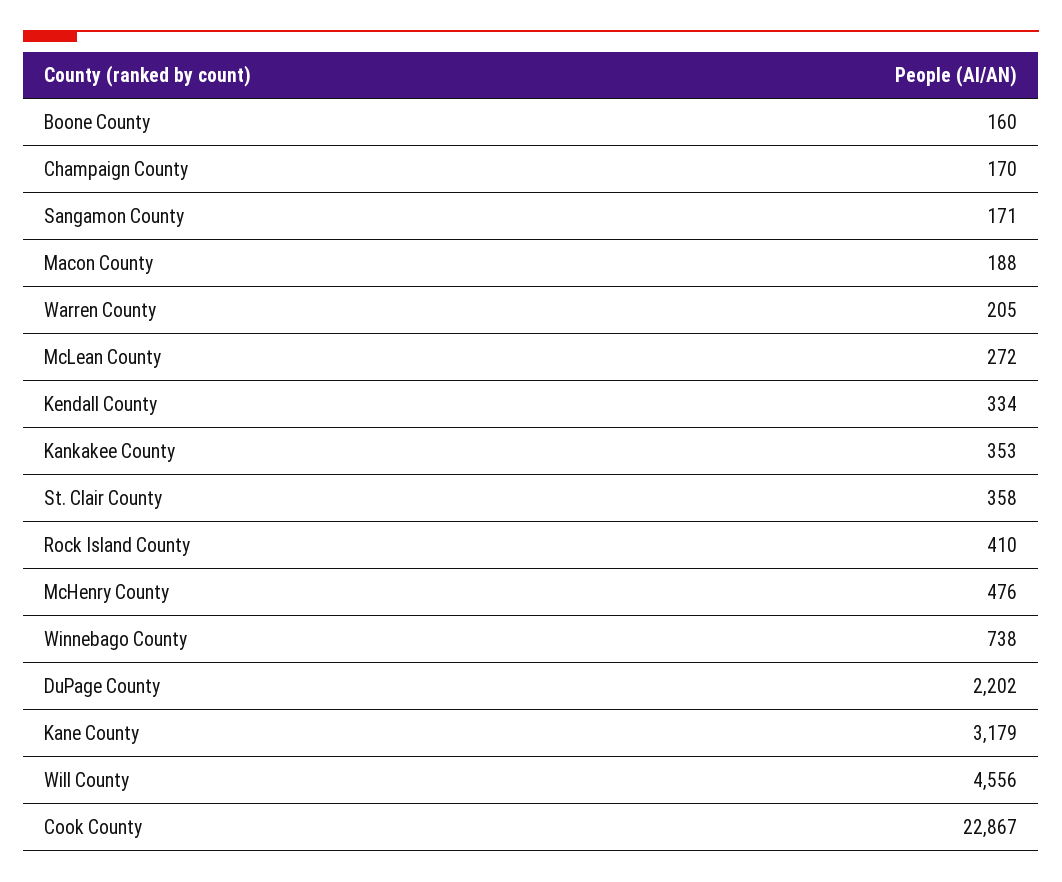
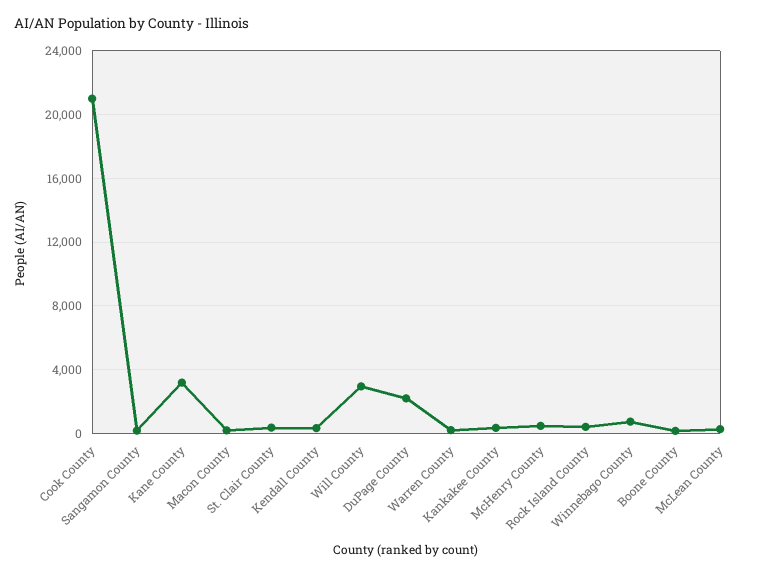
Champaign County: 170 -> none
Will County: 4556 -> 3000
Cook County: 22867 -> 21000

